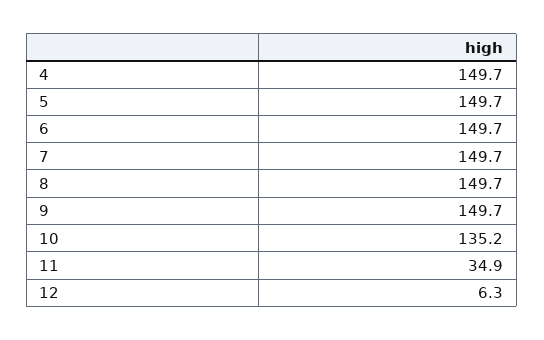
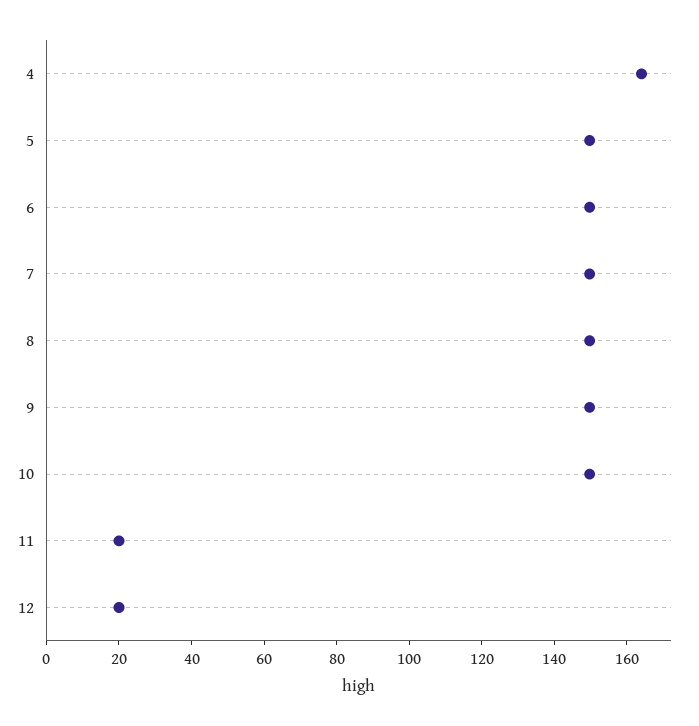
4: 149.7 -> 165
10: 135.2 -> 150
11: 34.9 -> 20
12: 6.3 -> 20

